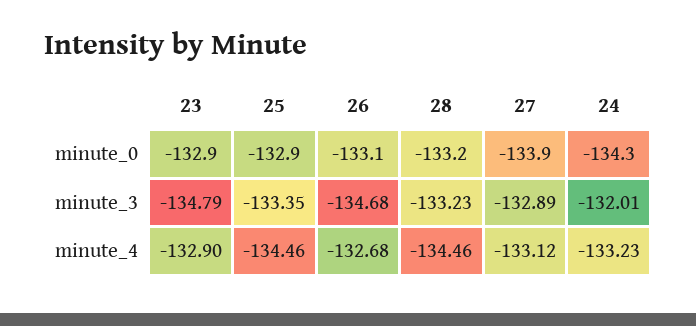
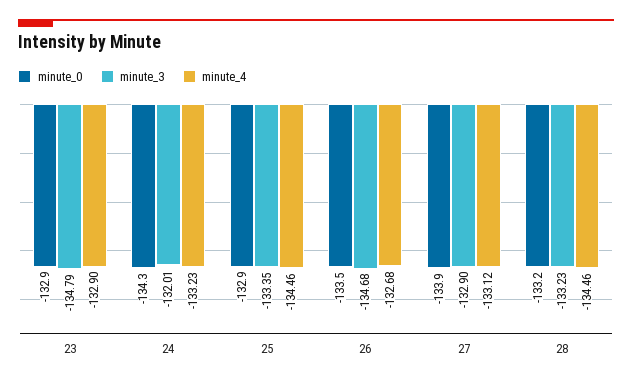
minute_0, 26: -133.1 -> -133.5
minute_3, 27: -132.89 -> -132.9

